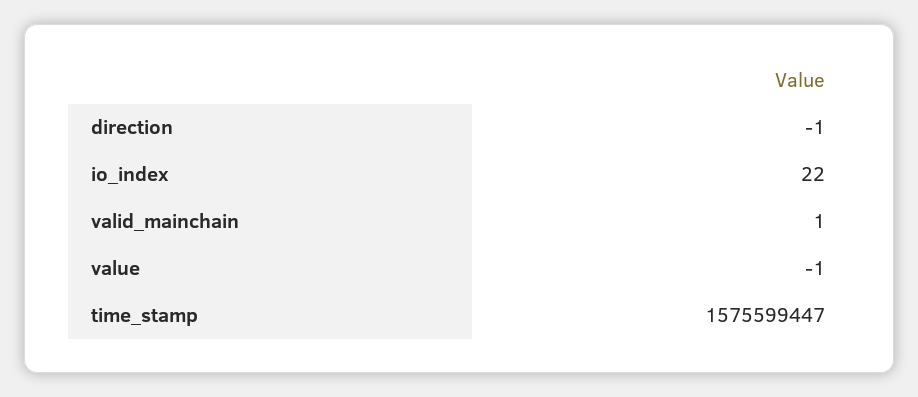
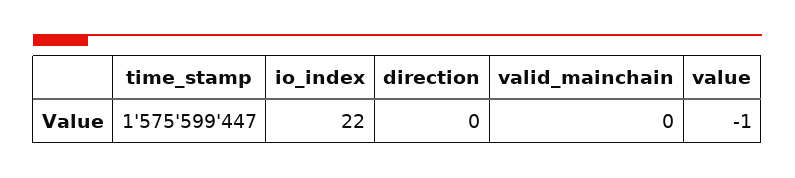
direction: -1 -> 0
valid_mainchain: 1 -> 0

